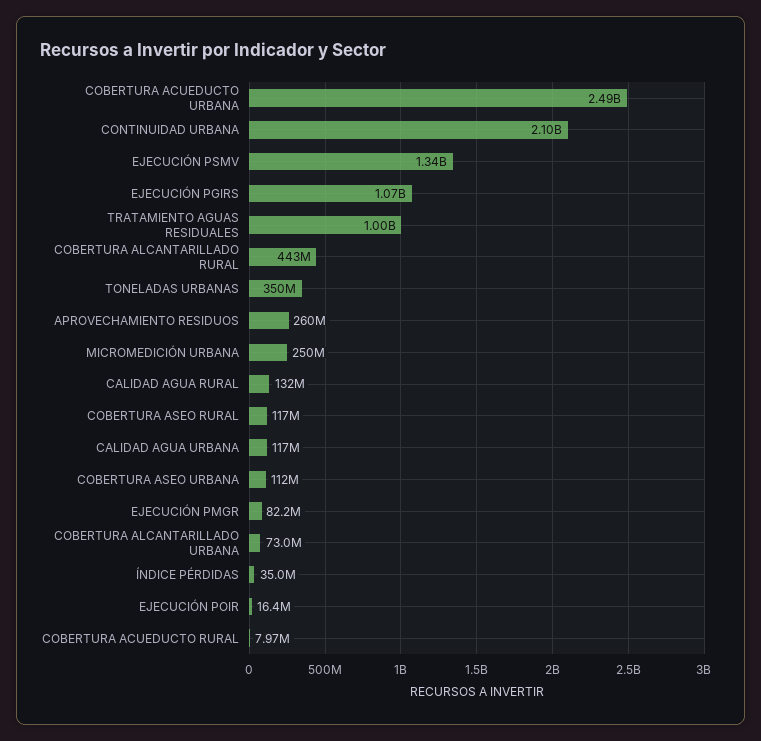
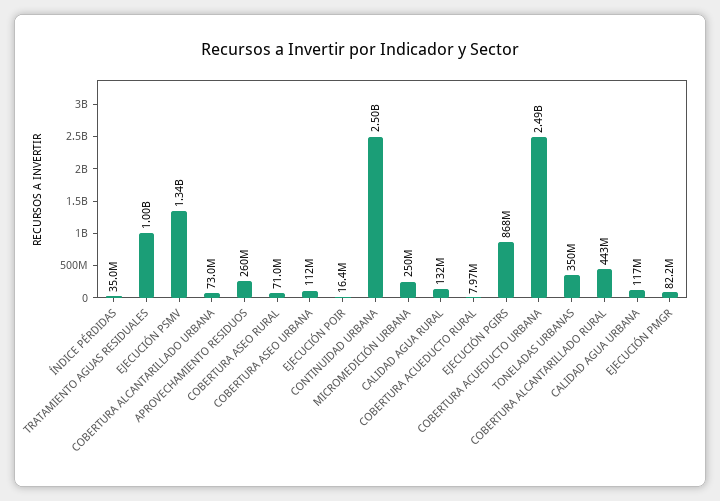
CONTINUIDAD URBANA: 2100000000 -> 2500000000
EJECUCIÓN PGIRS: 1070000000 -> 868000000
COBERTURA ASEO RURAL: 117000000 -> 71000000

